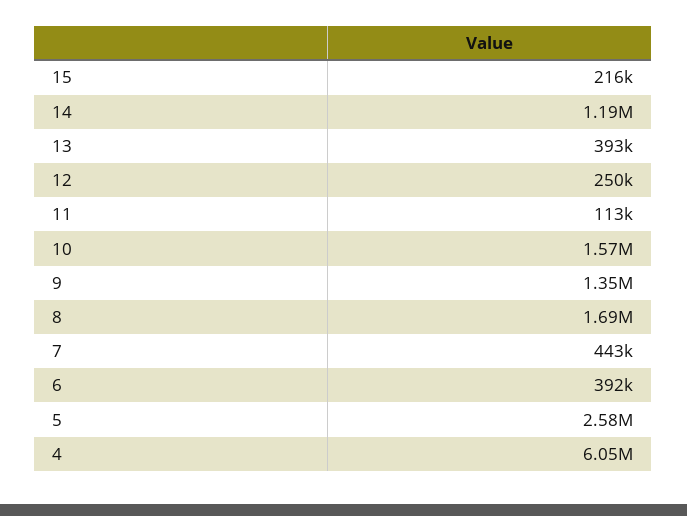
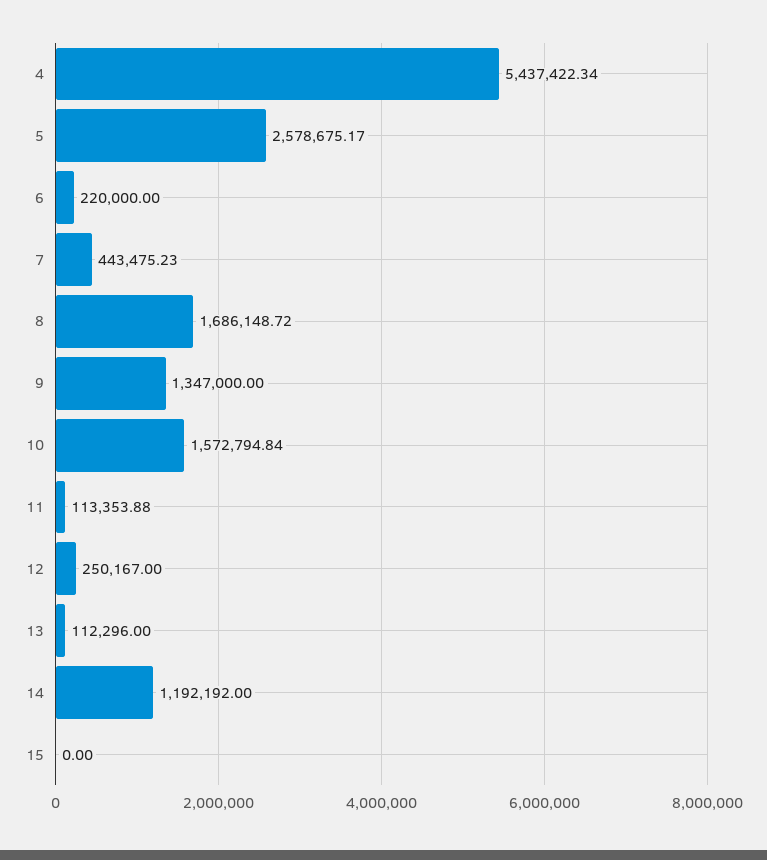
15: 216000 -> 0
13: 393000 -> 112296
6: 392000 -> 220000
4: 6050000 -> 5437422.34

